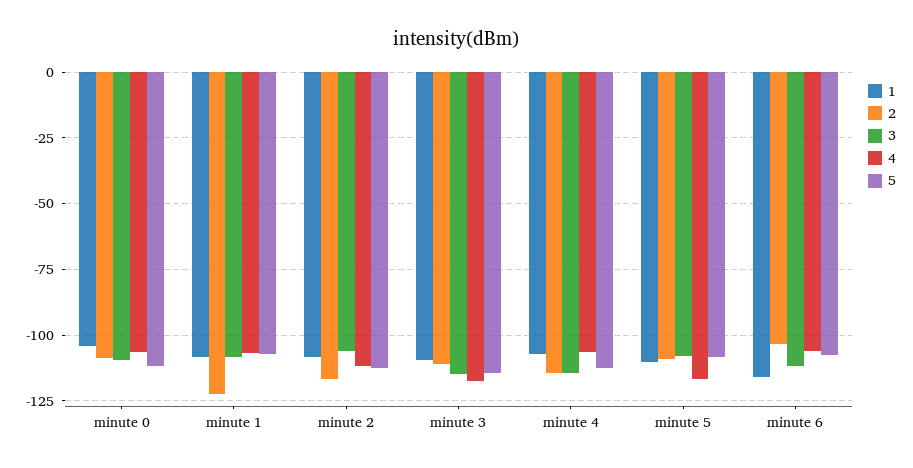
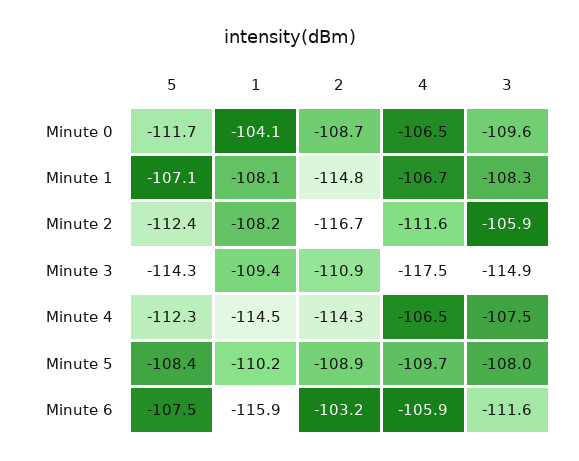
2, minute 1: -122.5 -> -114.8
1, minute 4: -107.5 -> -114.5
3, minute 4: -115 -> -107.5
4, minute 5: -117.5 -> -109.7

